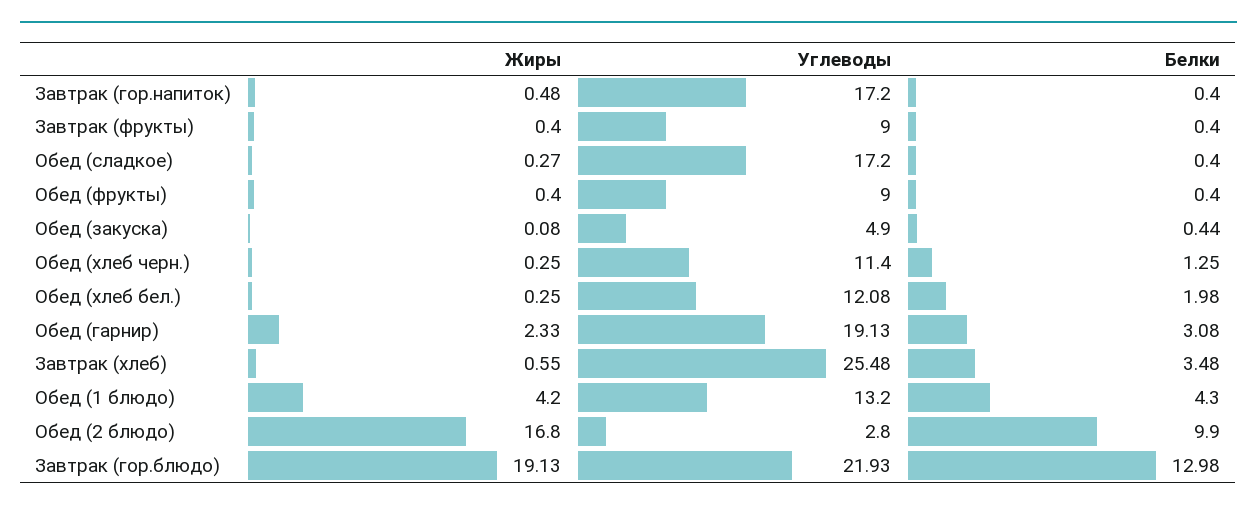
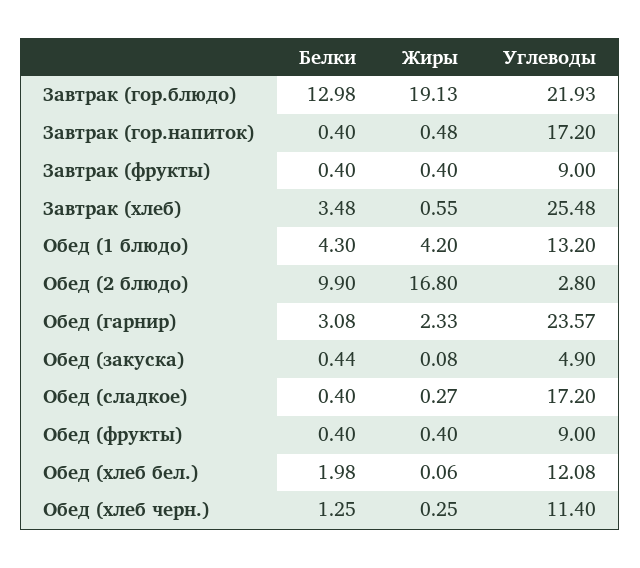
Жиры, Обед (хлеб бел.): 0.25 -> 0.06
Углеводы, Обед (гарнир): 19.13 -> 23.57

